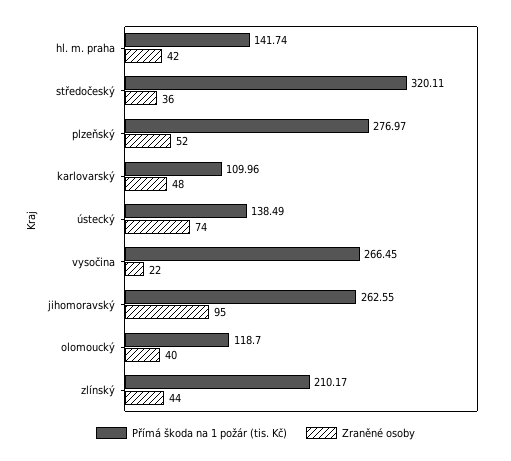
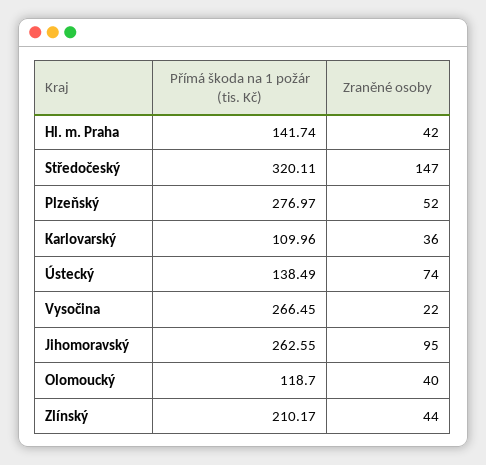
Zraněné osoby, středočeský: 36 -> 147
Zraněné osoby, karlovarský: 48 -> 36

